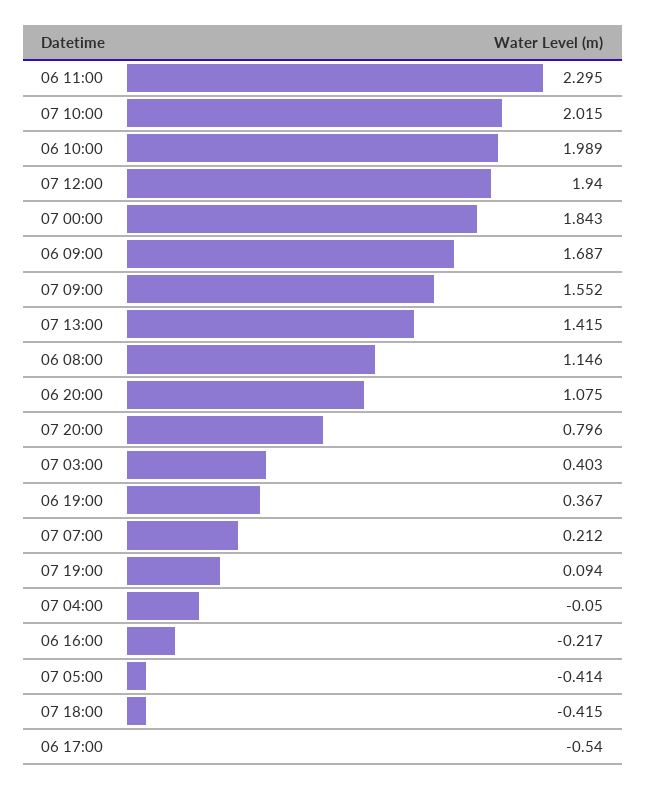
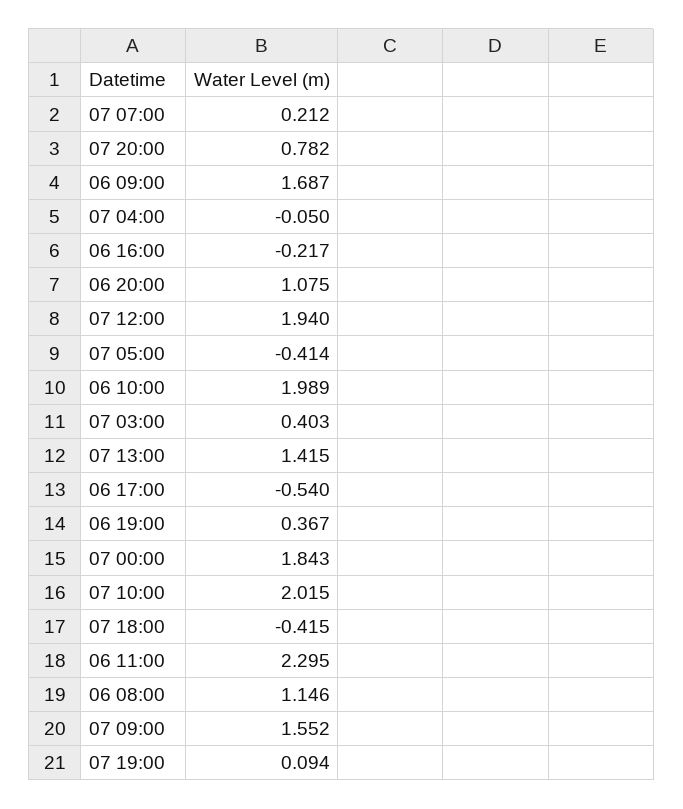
07 20:00: 0.796 -> 0.782

